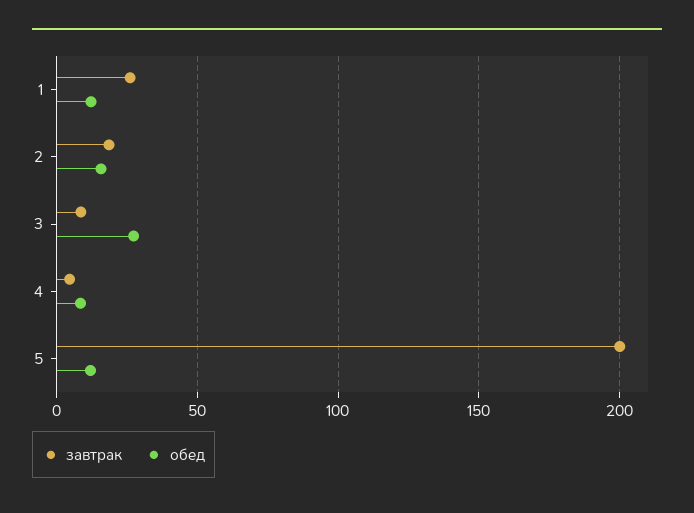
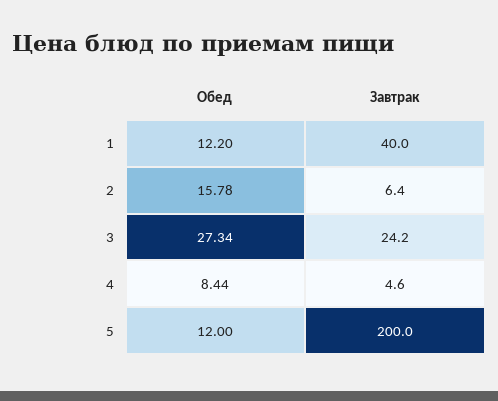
завтрак, 1: 25 -> 40
завтрак, 2: 20 -> 6.4
завтрак, 3: 10 -> 24.2

